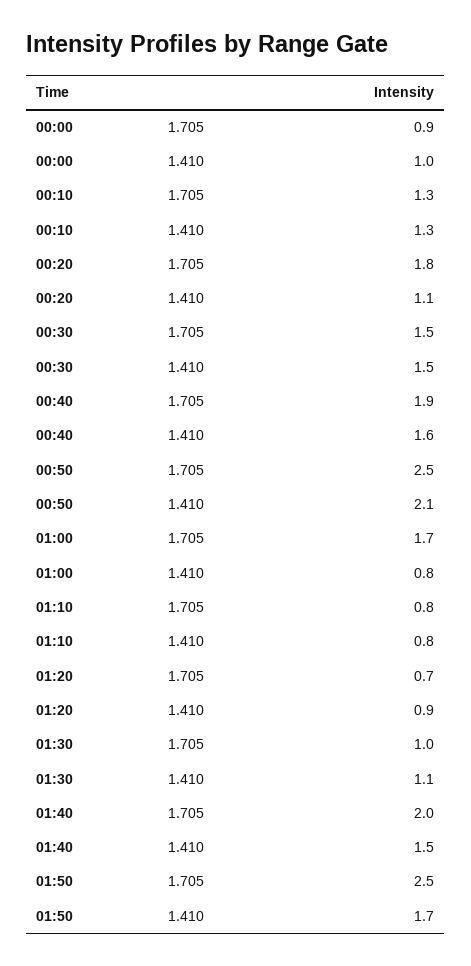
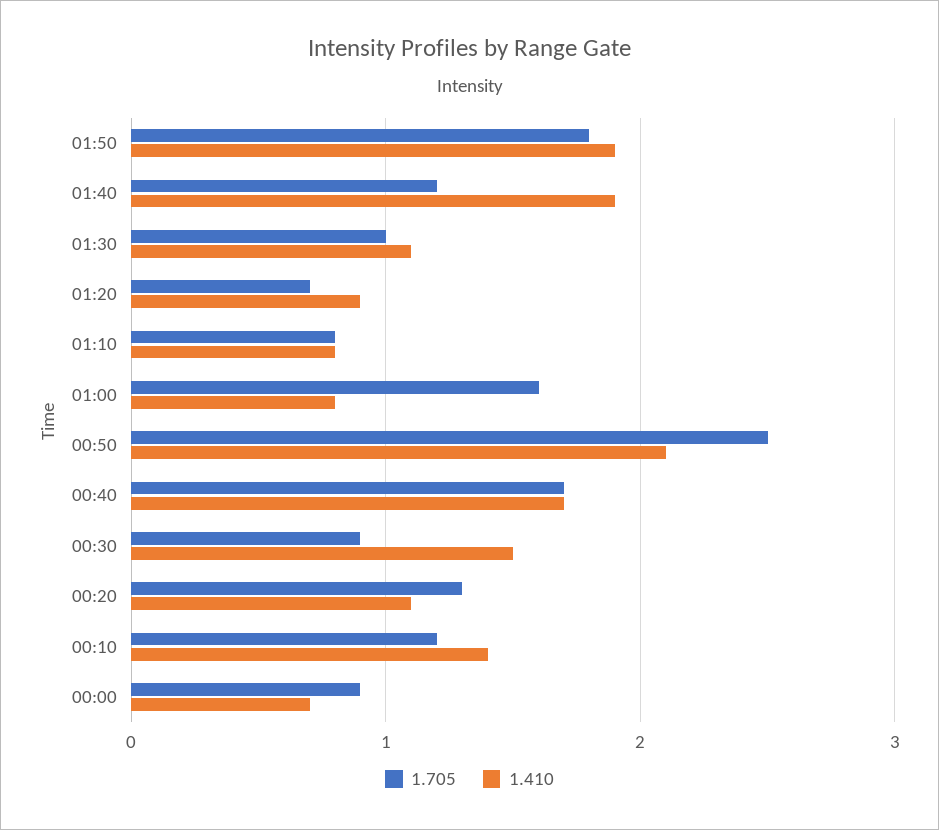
1.410, 00:00: 1 -> 0.7
1.705, 00:10: 1.3 -> 1.2
1.410, 00:10: 1.3 -> 1.4
1.705, 00:20: 1.8 -> 1.3
1.705, 00:30: 1.5 -> 0.9
1.705, 00:40: 1.9 -> 1.7
1.410, 00:40: 1.6 -> 1.7
1.705, 01:00: 1.7 -> 1.6
1.705, 01:40: 2 -> 1.2
1.410, 01:40: 1.5 -> 1.9
1.705, 01:50: 2.5 -> 1.8
1.410, 01:50: 1.7 -> 1.9

